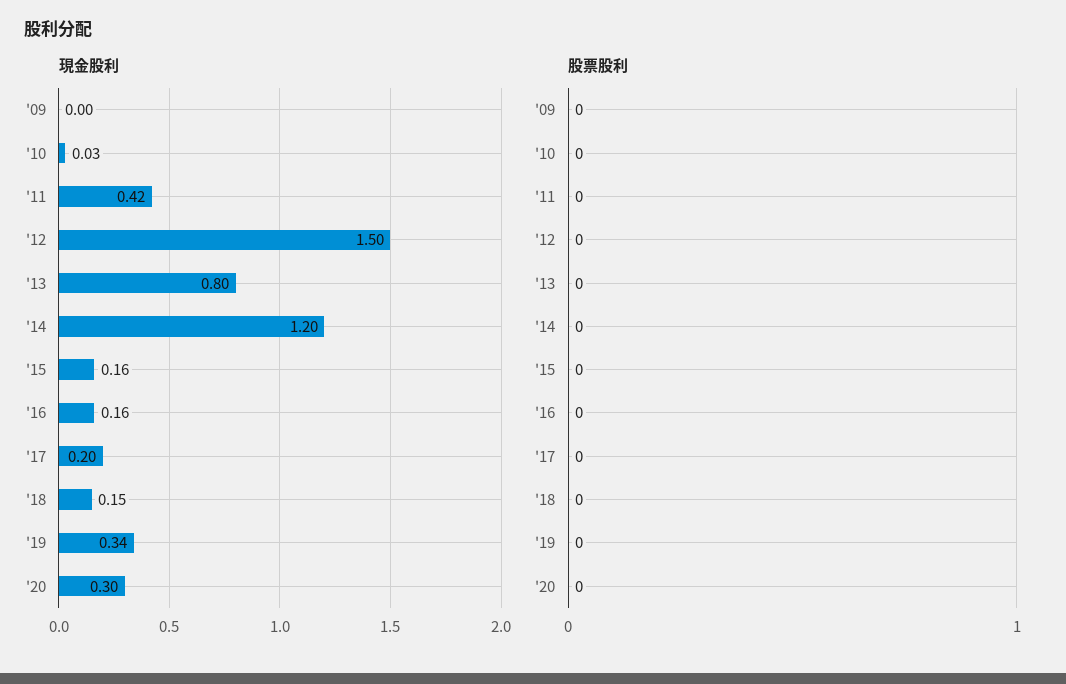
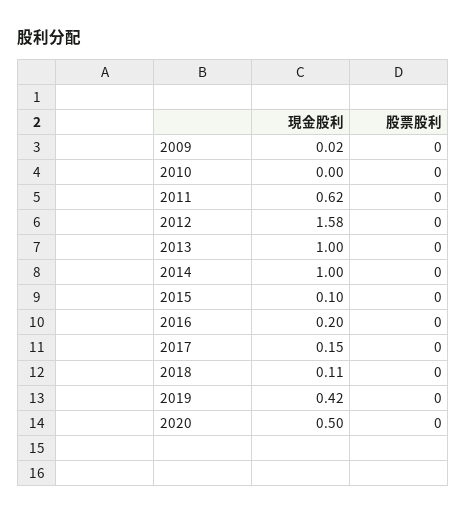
現金股利, '09: 0 -> 0.02
現金股利, '10: 0.03 -> 0
現金股利, '11: 0.42 -> 0.62
現金股利, '12: 1.5 -> 1.58
現金股利, '13: 0.8 -> 1
現金股利, '14: 1.2 -> 1
現金股利, '15: 0.16 -> 0.1
現金股利, '16: 0.16 -> 0.2
現金股利, '17: 0.2 -> 0.15
現金股利, '18: 0.15 -> 0.11
現金股利, '19: 0.34 -> 0.42
現金股利, '20: 0.3 -> 0.5

